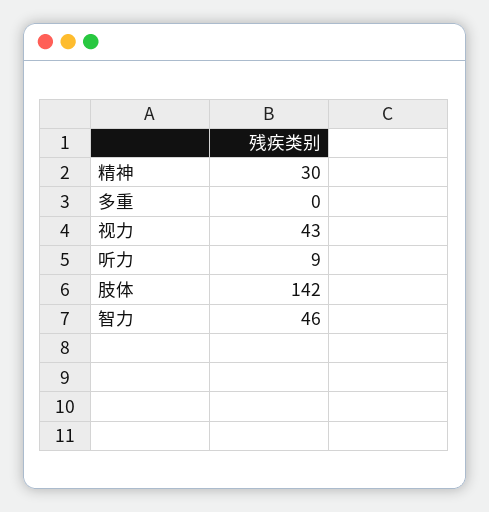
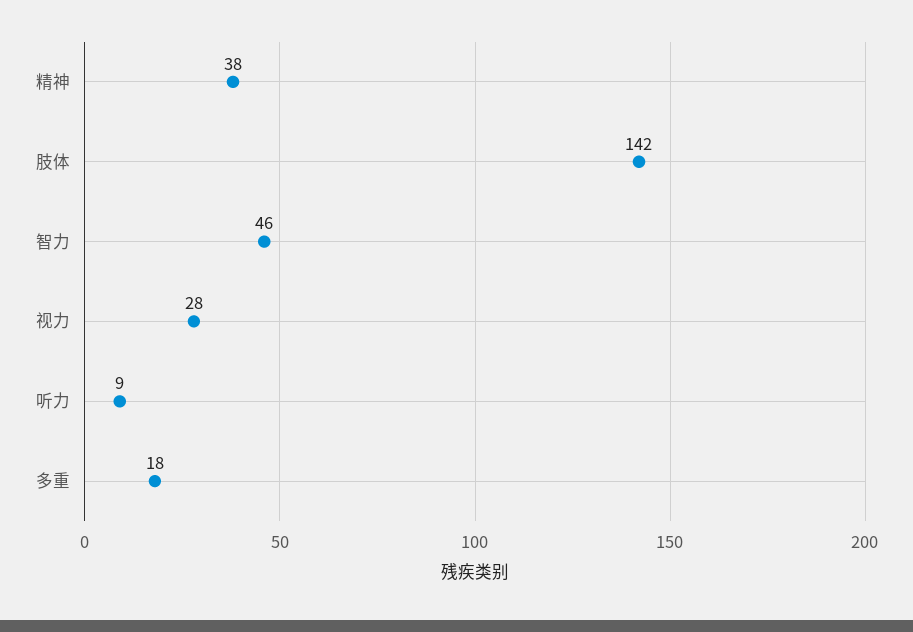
精神: 30 -> 38
多重: 0 -> 18
视力: 43 -> 28

